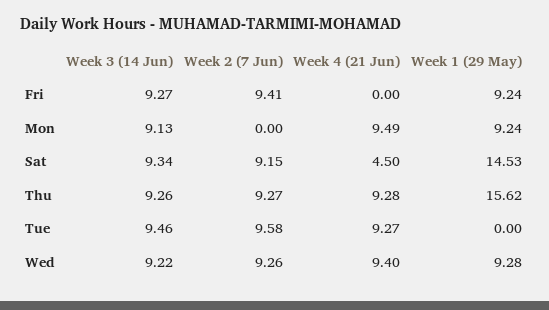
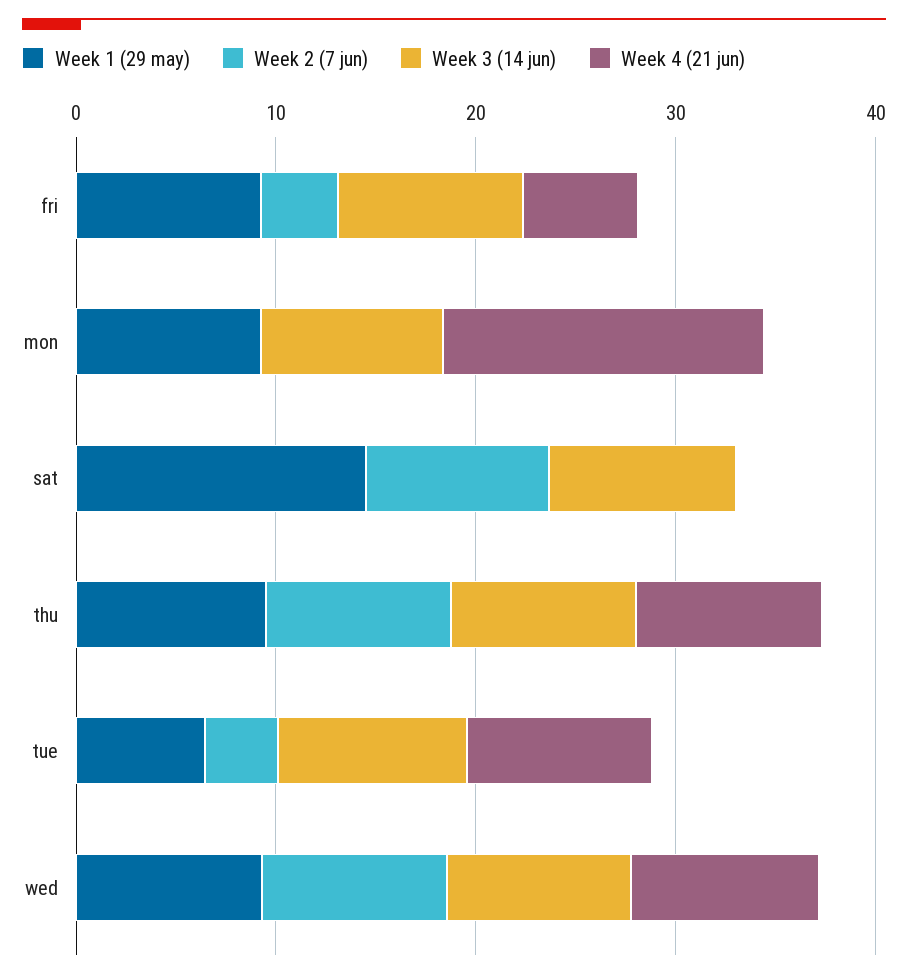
Week 2 (7 Jun), Fri: 9.41 -> 4
Week 4 (21 Jun), Fri: 0 -> 6
Week 4 (21 Jun), Mon: 9.49 -> 16
Week 4 (21 Jun), Sat: 4.5 -> 0
Week 1 (29 May), Thu: 15.62 -> 10
Week 2 (7 Jun), Tue: 9.58 -> 4
Week 1 (29 May), Tue: 0 -> 6

